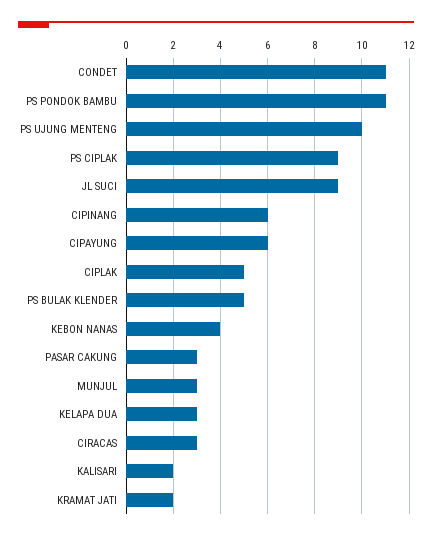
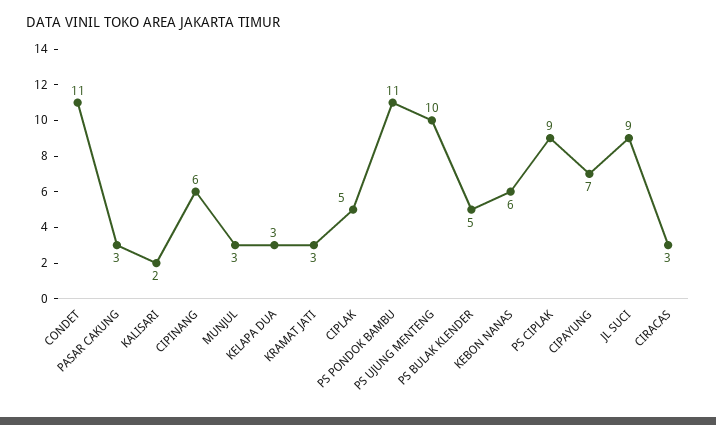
CIPAYUNG: 6 -> 7
KEBON NANAS: 4 -> 6
KRAMAT JATI: 2 -> 3

